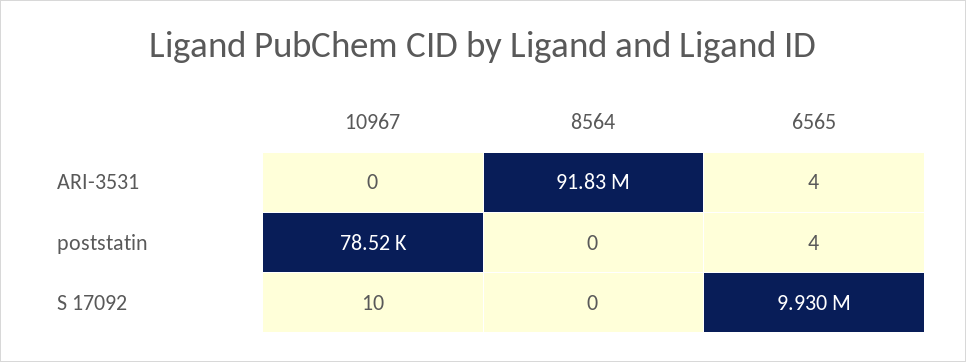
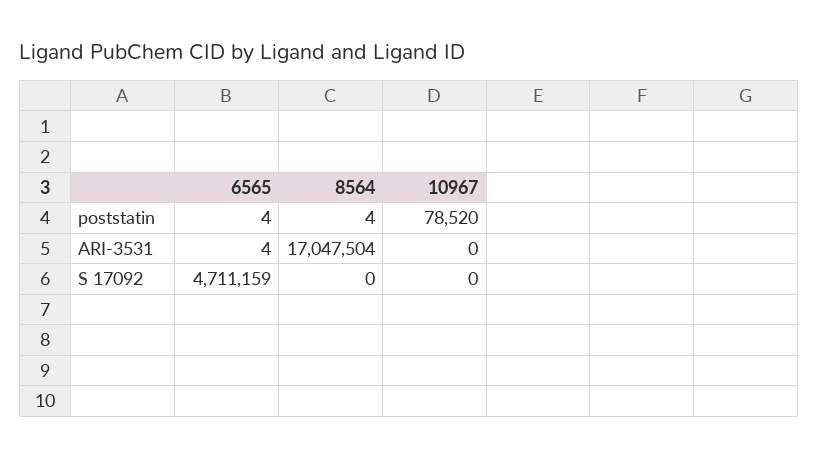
8564, ARI-3531: 91830000 -> 17047504
8564, poststatin: 0 -> 4
10967, S 17092: 10 -> 0
6565, S 17092: 9930000 -> 4711159

